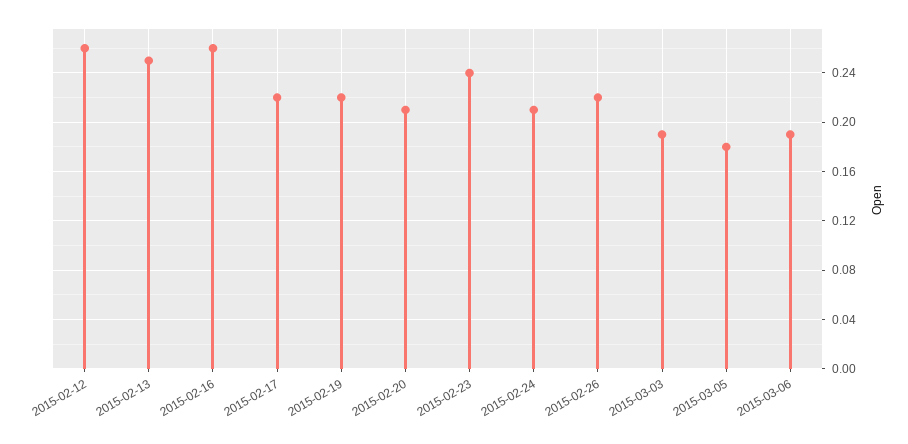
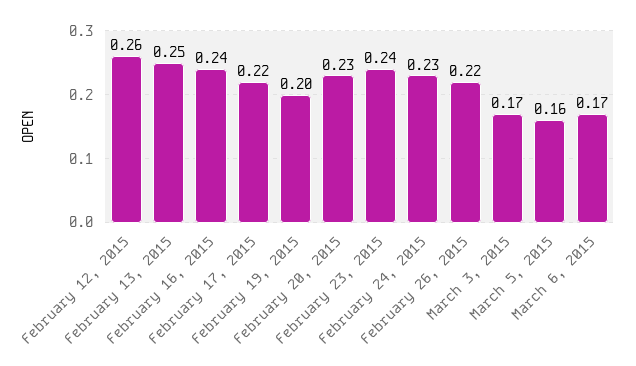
2015-02-16: 0.26 -> 0.24
2015-02-19: 0.22 -> 0.2
2015-02-20: 0.21 -> 0.23
2015-02-24: 0.21 -> 0.23
2015-03-03: 0.19 -> 0.17
2015-03-05: 0.18 -> 0.16
2015-03-06: 0.19 -> 0.17

